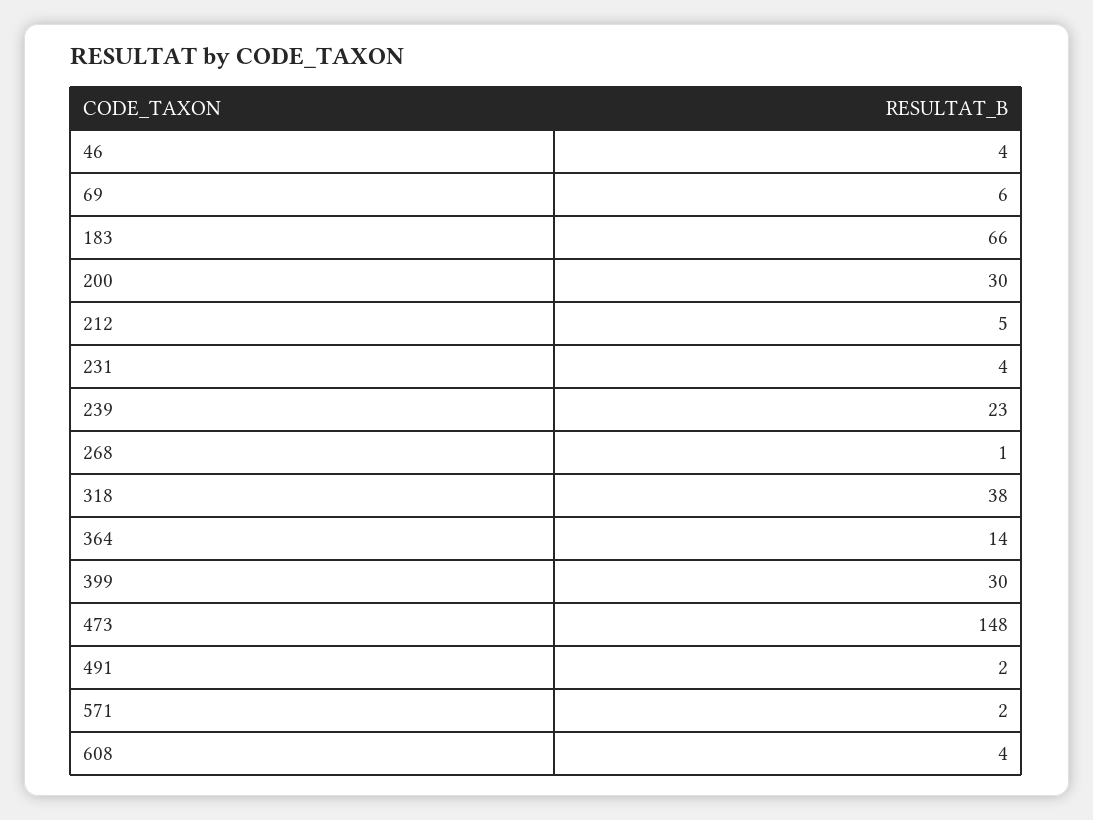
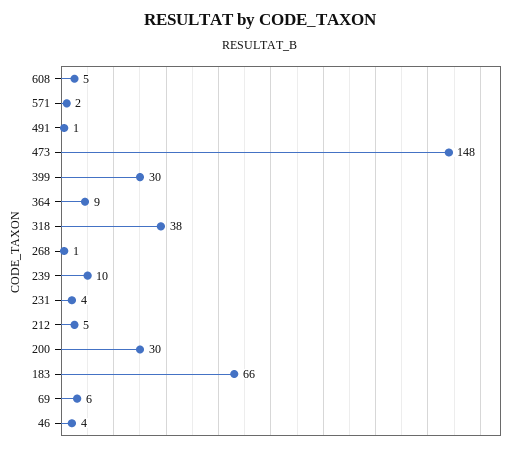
239: 23 -> 10
364: 14 -> 9
491: 2 -> 1
608: 4 -> 5

